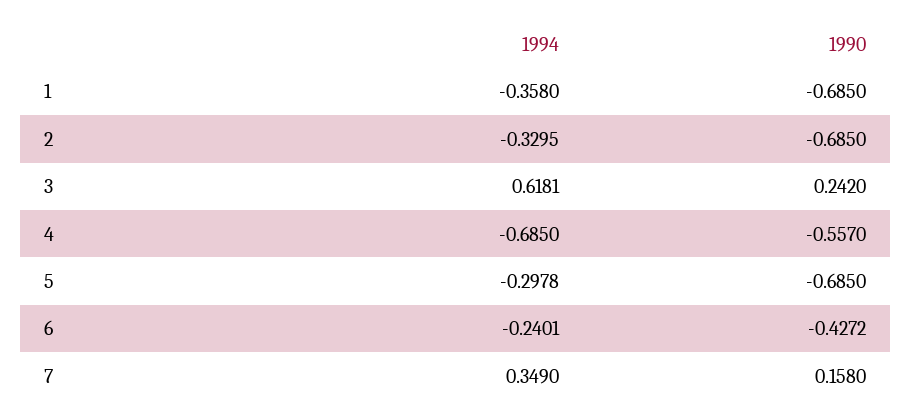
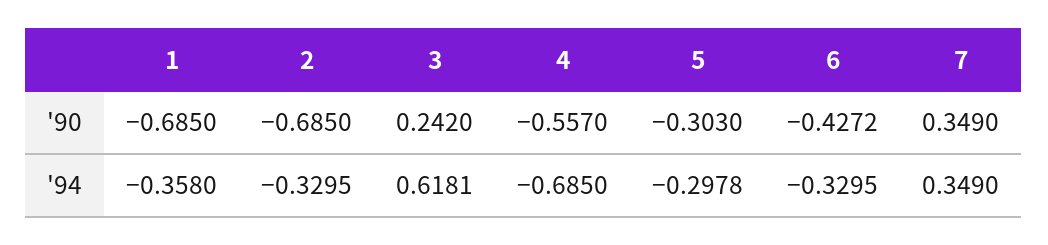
1990, 5: -0.685 -> -0.303
1994, 6: -0.2401 -> -0.3295
1990, 7: 0.158 -> 0.349

